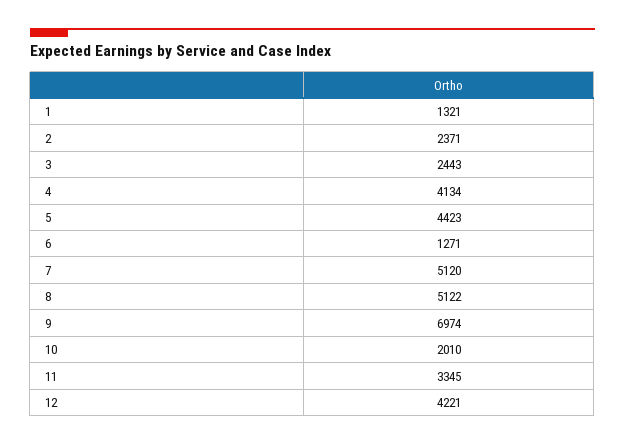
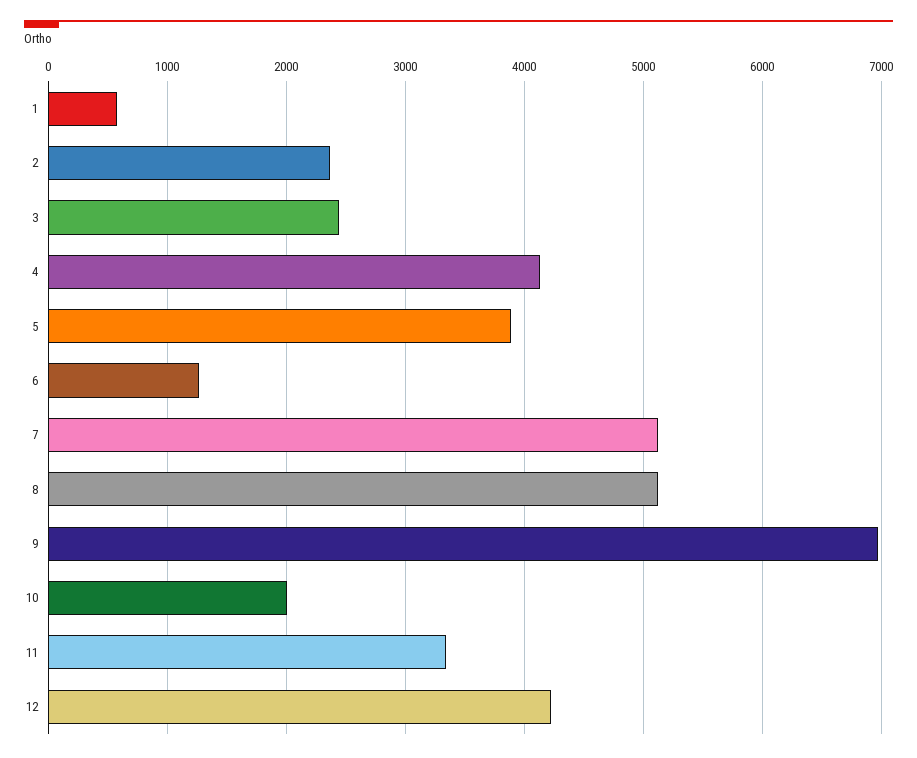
1: 1321 -> 600
5: 4423 -> 3900

